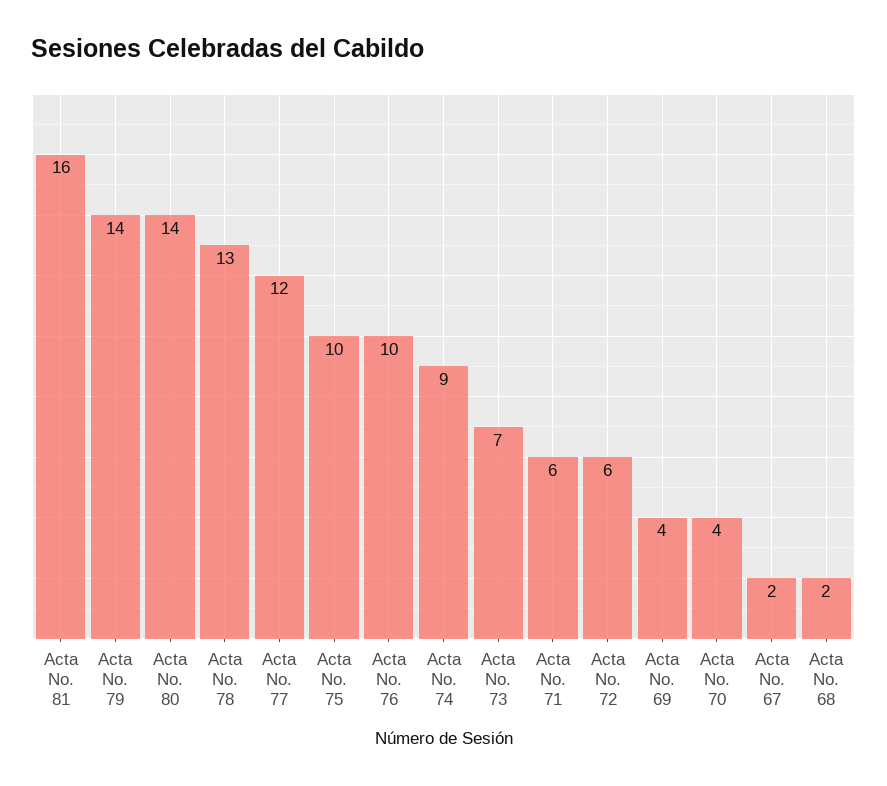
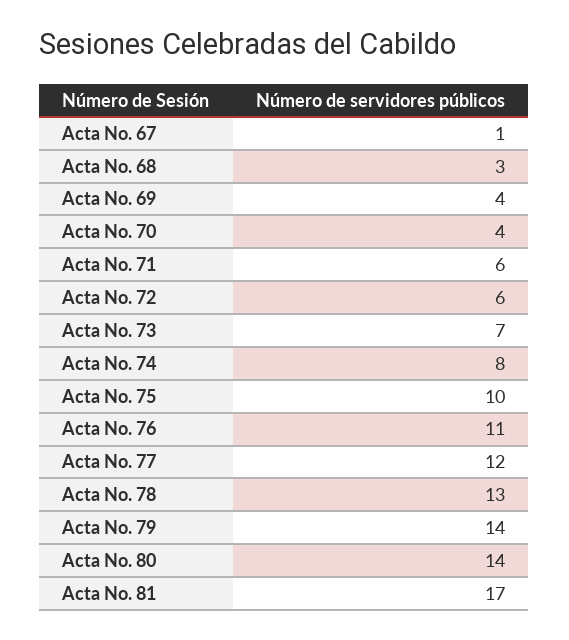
Acta No. 81: 16 -> 17
Acta No. 76: 10 -> 11
Acta No. 74: 9 -> 8
Acta No. 67: 2 -> 1
Acta No. 68: 2 -> 3

